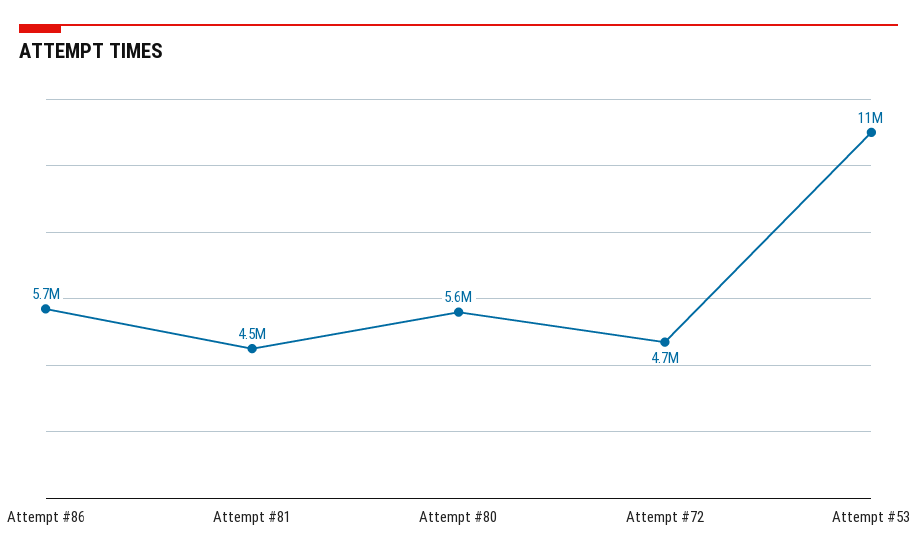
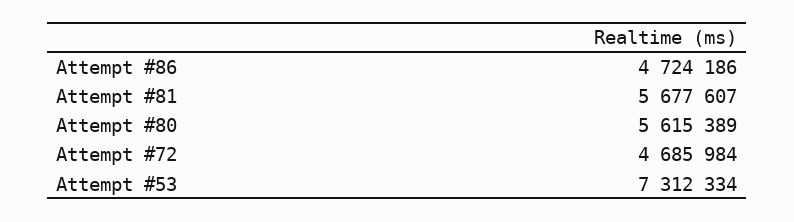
Attempt #86: 5700000 -> 4724186
Attempt #81: 4500000 -> 5677607
Attempt #53: 11000000 -> 7312334

